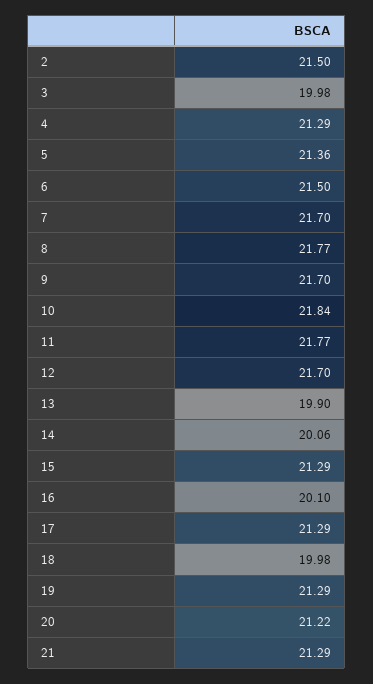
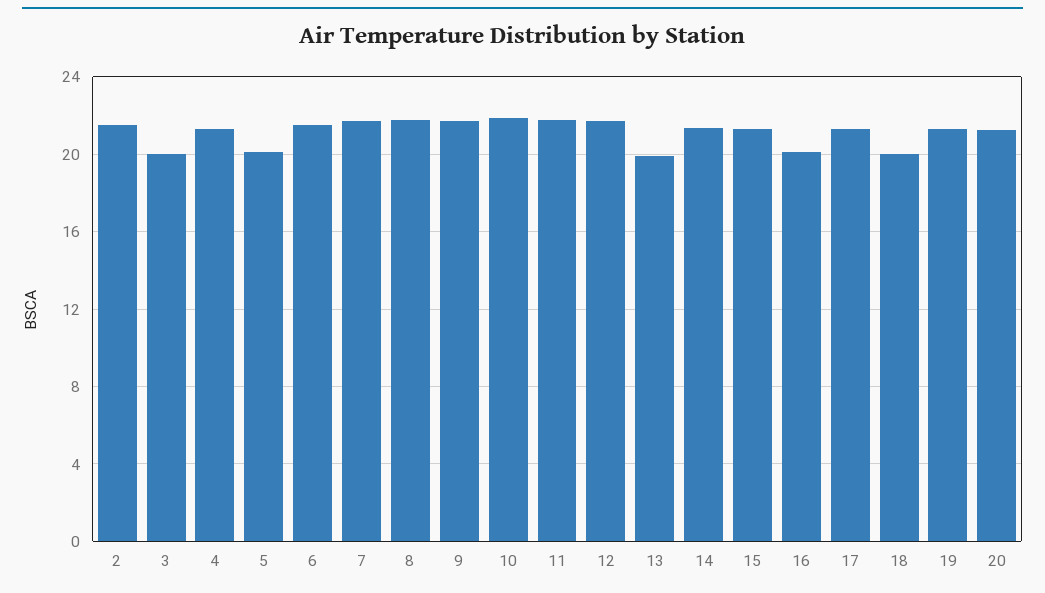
5: 21.36 -> 20
14: 20.06 -> 21.5
21: 21.29 -> none

